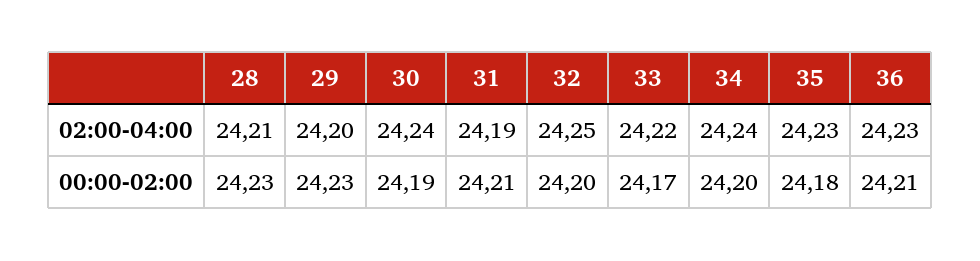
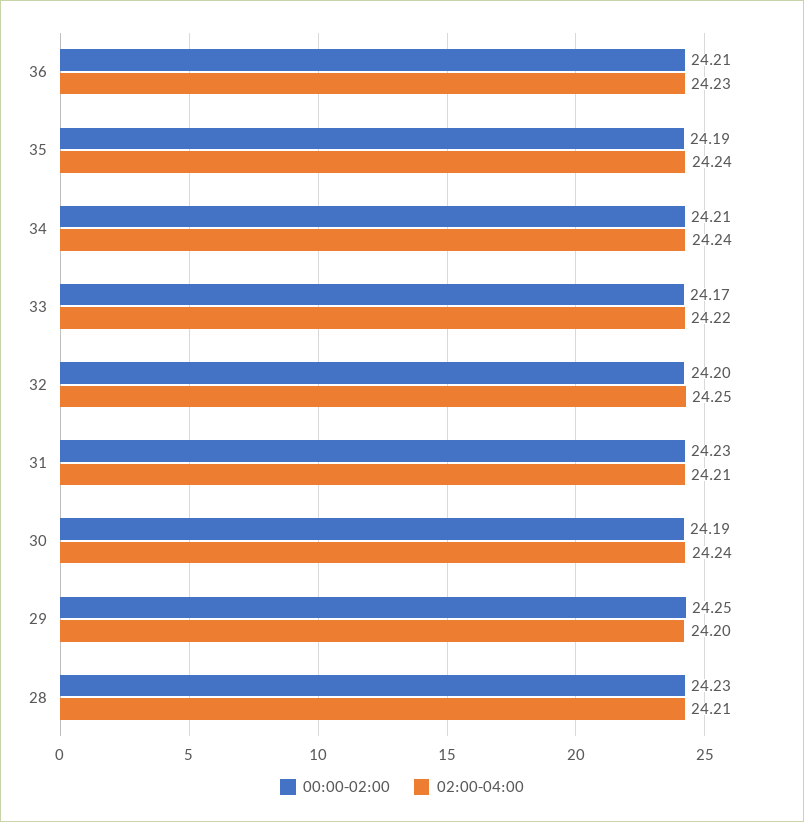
02:00-04:00, 31: 24.19 -> 24.21
02:00-04:00, 35: 24.23 -> 24.24
00:00-02:00, 29: 24.23 -> 24.25
00:00-02:00, 31: 24.21 -> 24.23
00:00-02:00, 34: 24.2 -> 24.21
00:00-02:00, 35: 24.18 -> 24.19

